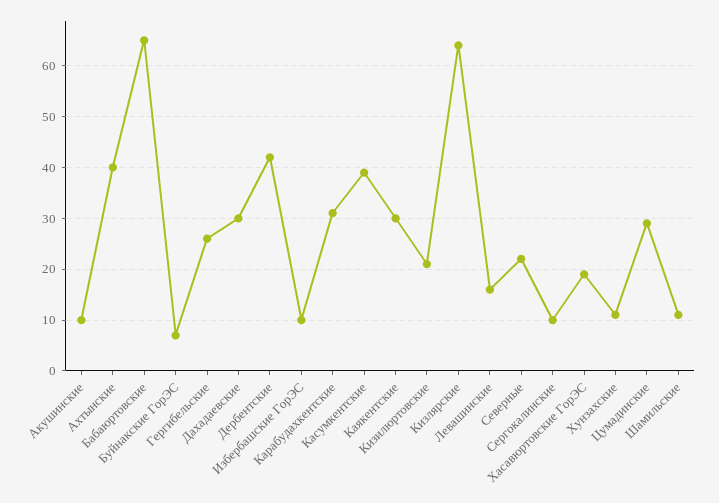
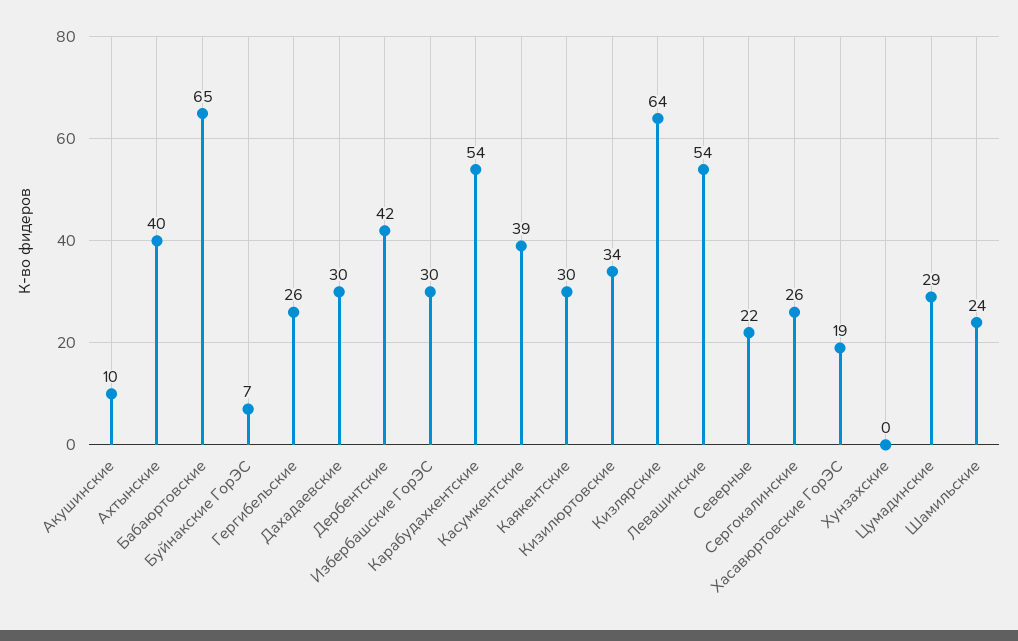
Избербашские ГорЭС: 10 -> 30
Карабудахкентские: 30 -> 54
Кизилюртовские: 20 -> 34
Левашинские: 15 -> 54
Сергокалинские: 10 -> 26
Хунзахские: 10 -> 0
Шамильские: 10 -> 24

